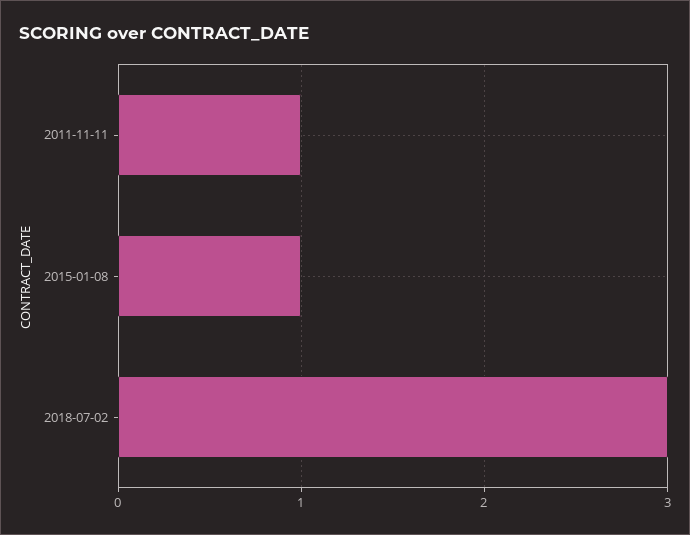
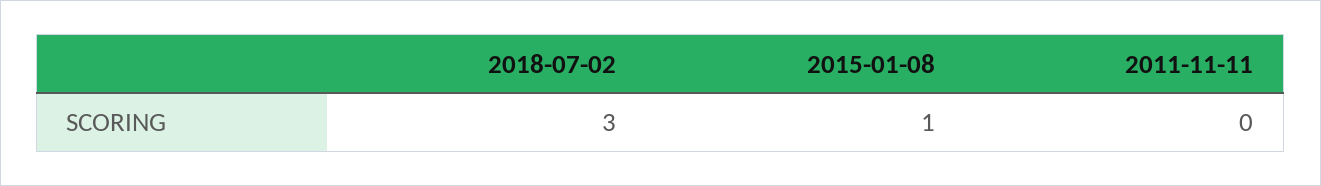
2011-11-11: 1 -> 0

